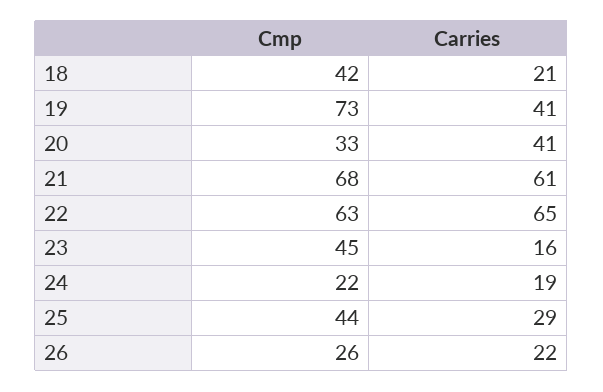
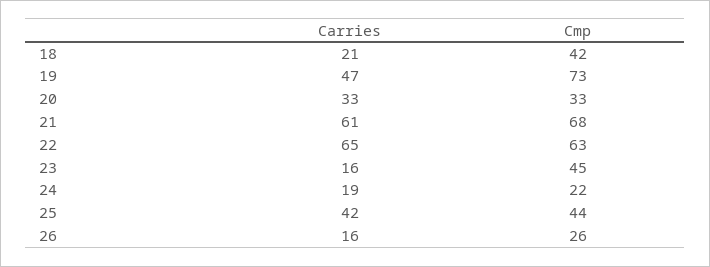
Carries, 19: 41 -> 47
Carries, 20: 41 -> 33
Carries, 25: 29 -> 42
Carries, 26: 22 -> 16

